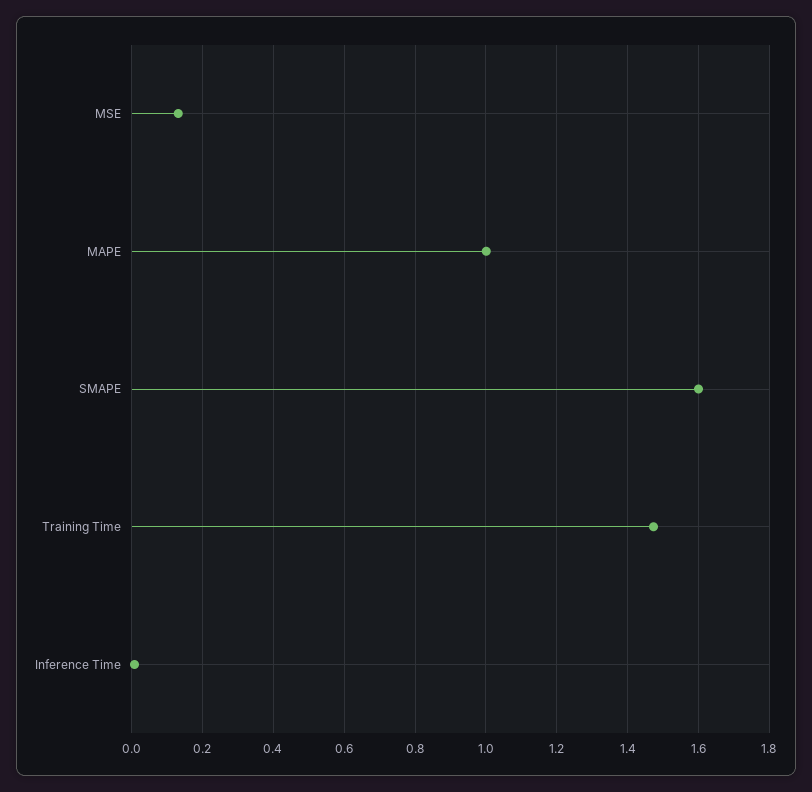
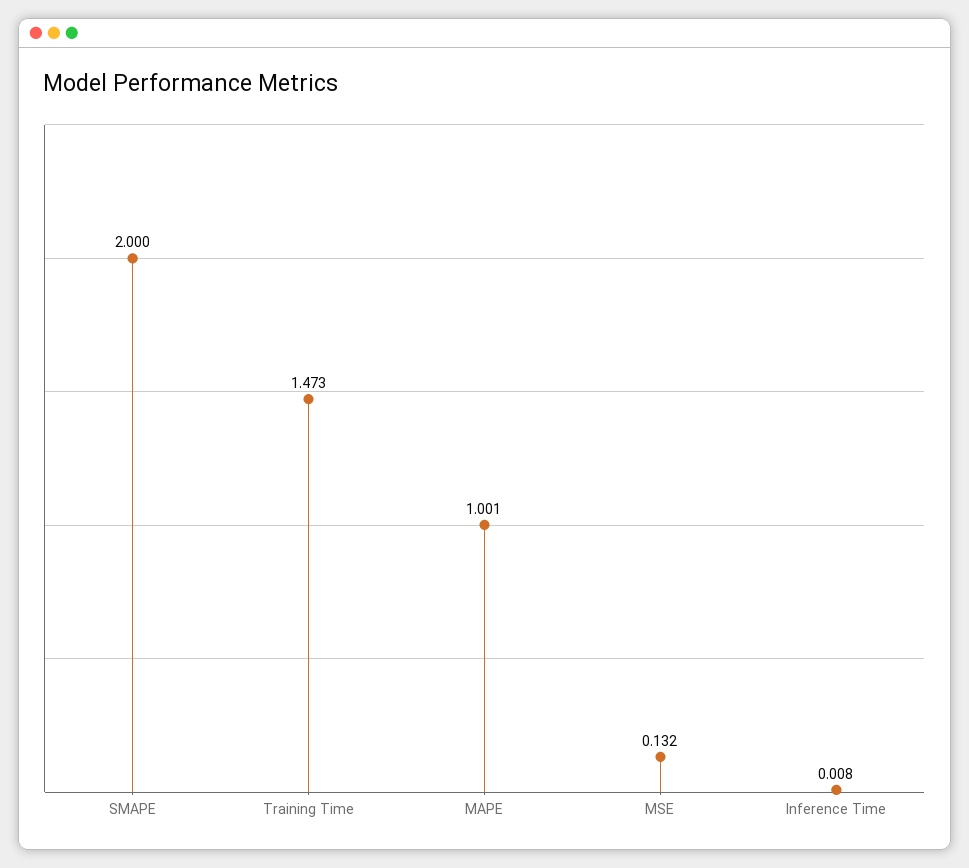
SMAPE: 1.6 -> 2

